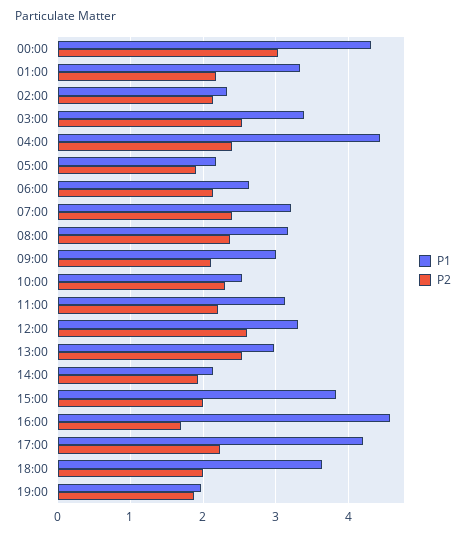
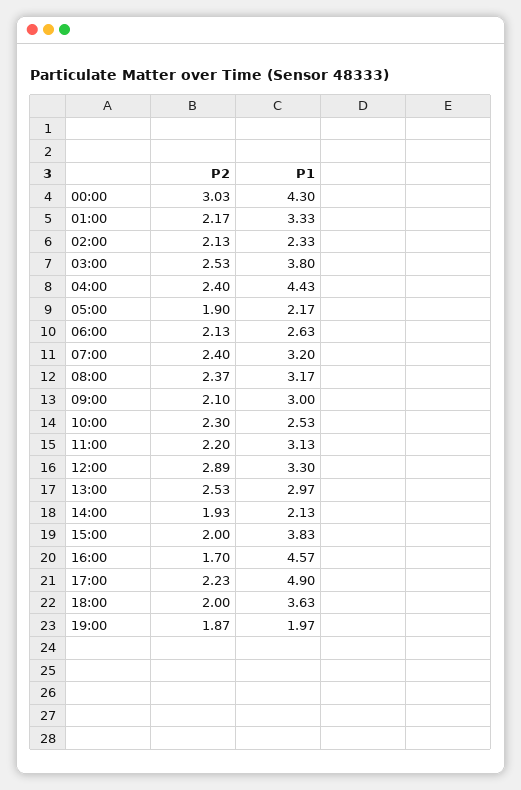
P1, 03:00: 3.4 -> 3.8
P2, 12:00: 2.6 -> 2.89
P1, 17:00: 4.2 -> 4.9

